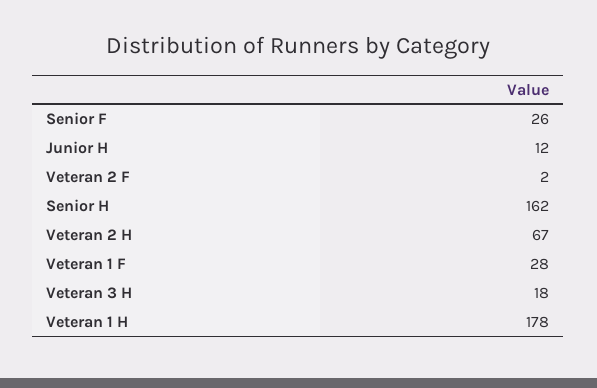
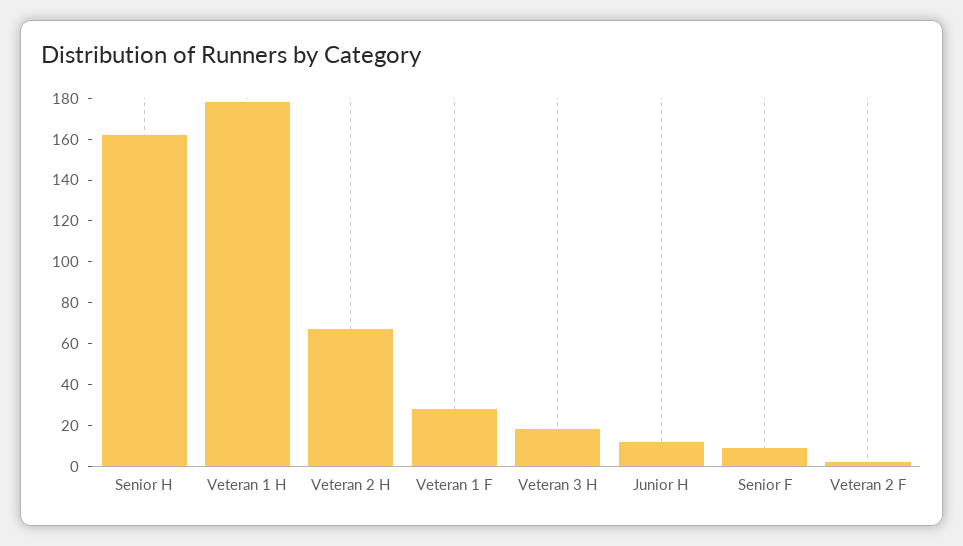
Senior F: 26 -> 10

